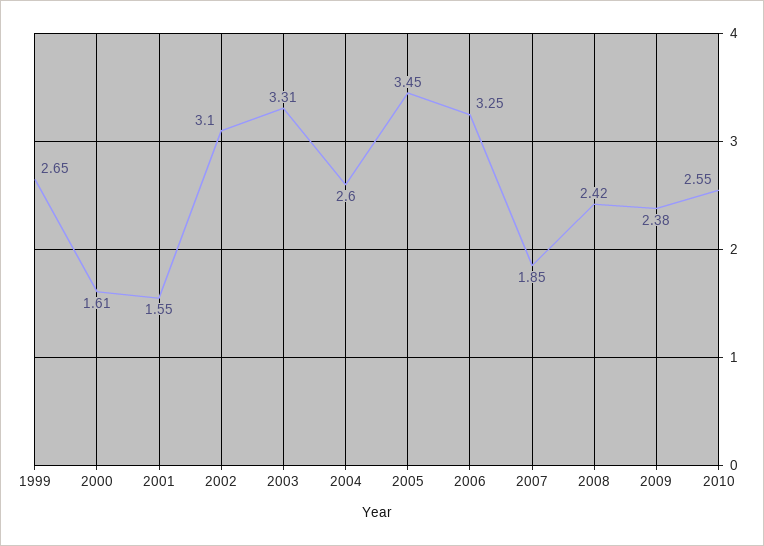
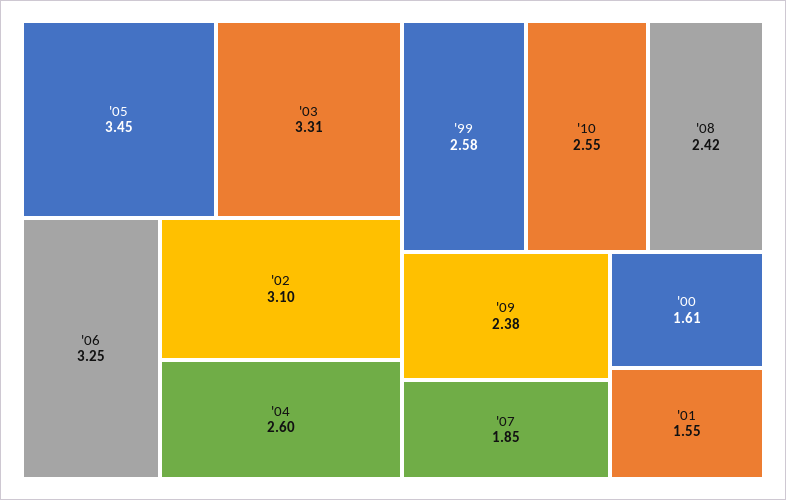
1999: 2.65 -> 2.58

